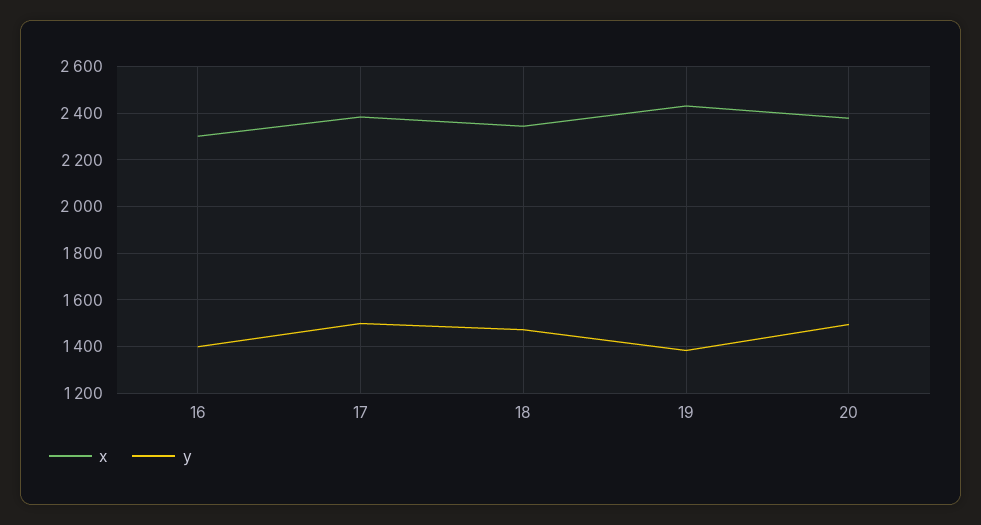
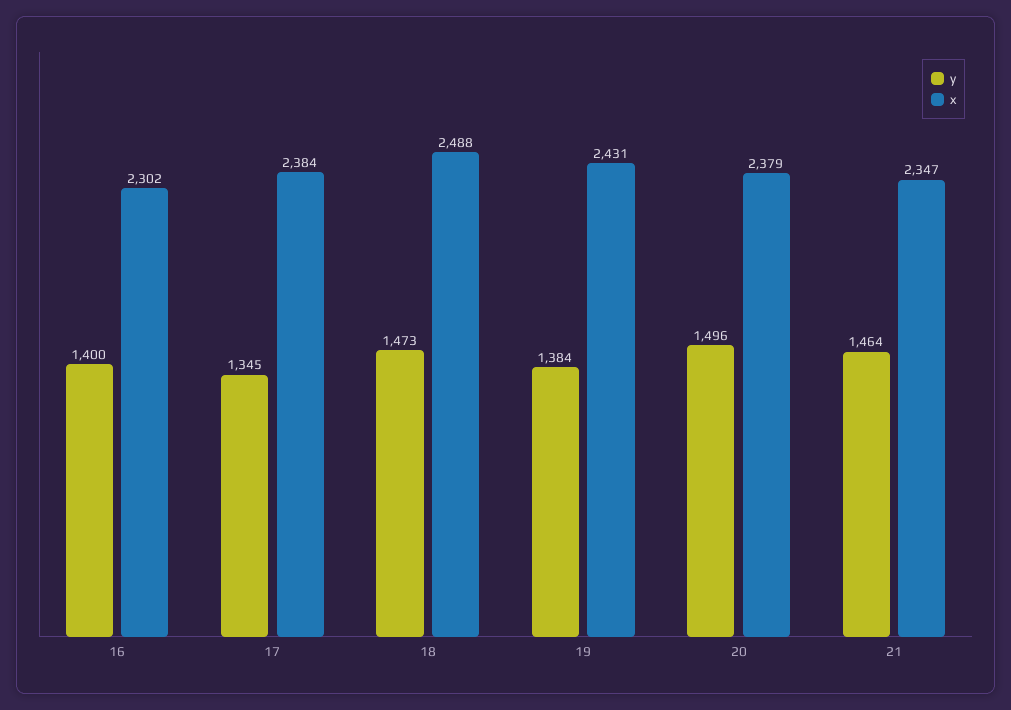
y, 17: 1500 -> 1345
x, 18: 2350 -> 2488
y, 21: none -> 1464
x, 21: none -> 2347

